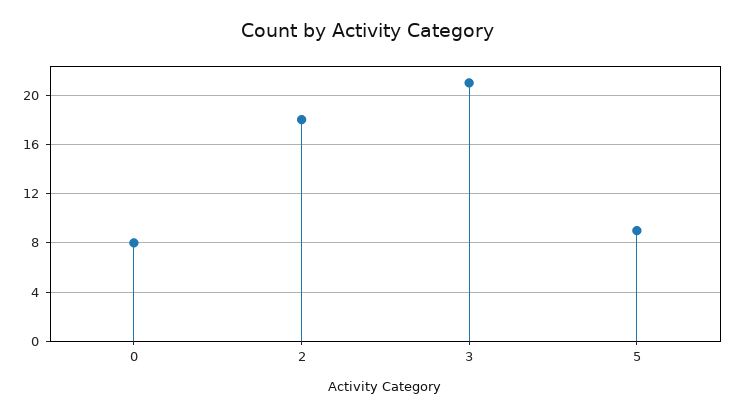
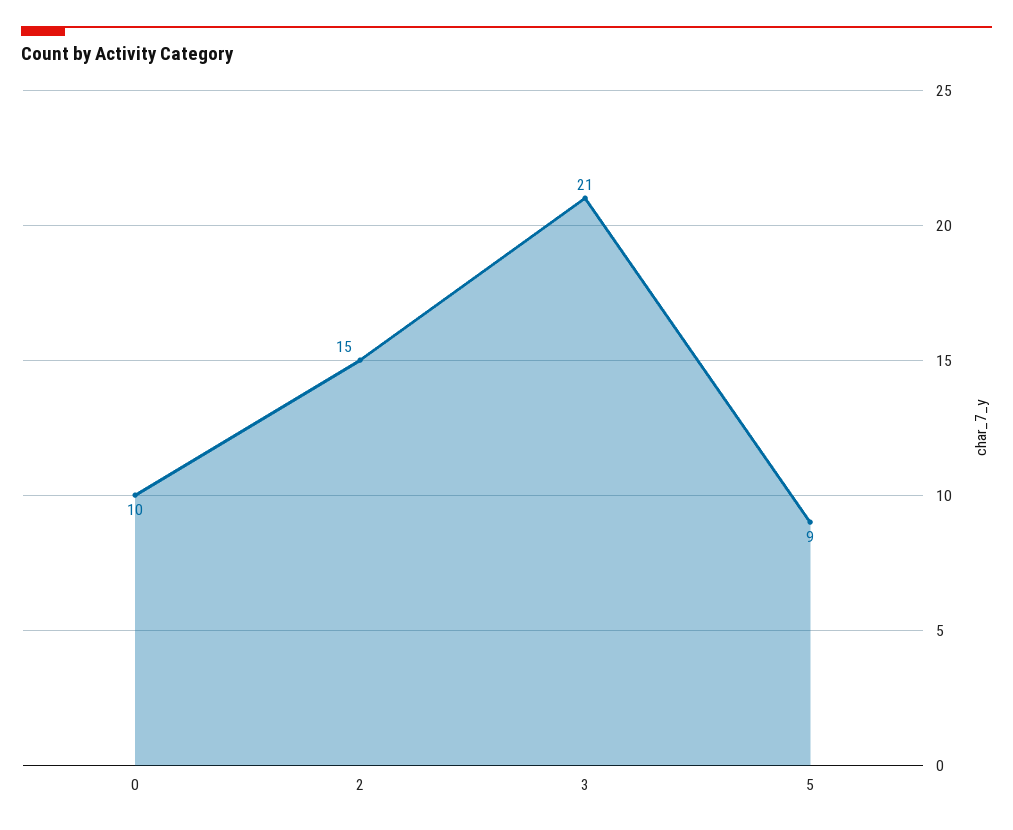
0: 8 -> 10
2: 18 -> 15

